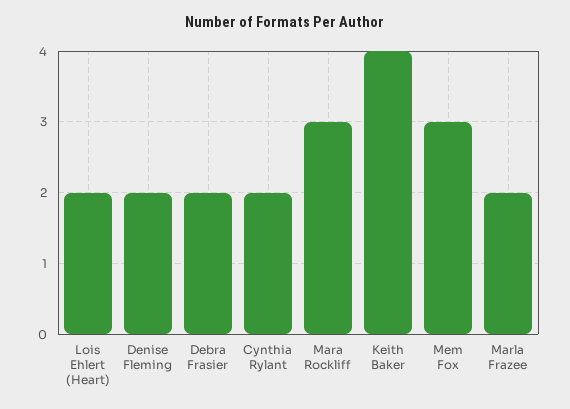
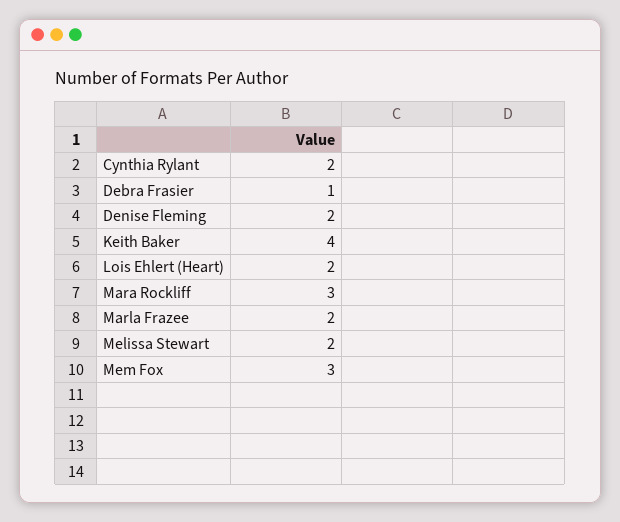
Debra Frasier: 2 -> 1
Melissa Stewart: none -> 2

